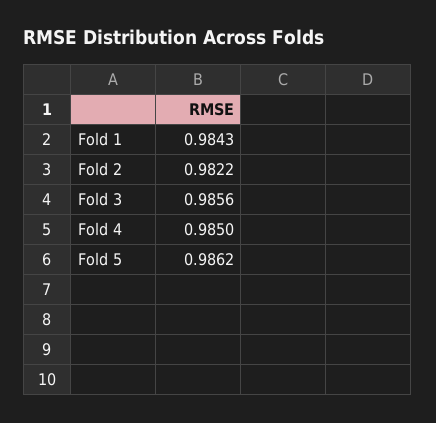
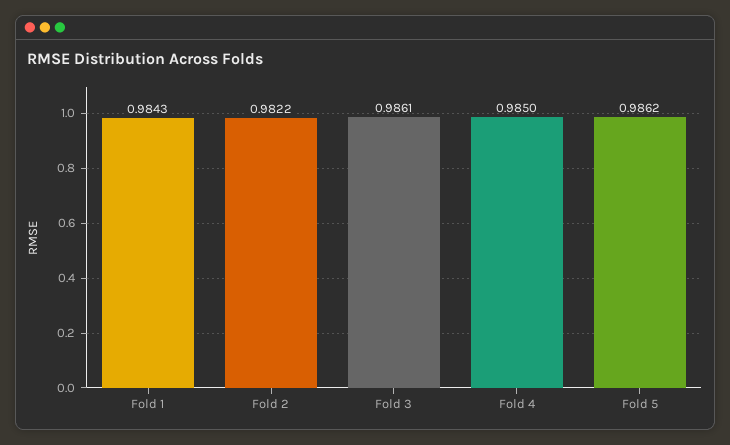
Fold 3: 0.9856 -> 0.9861

